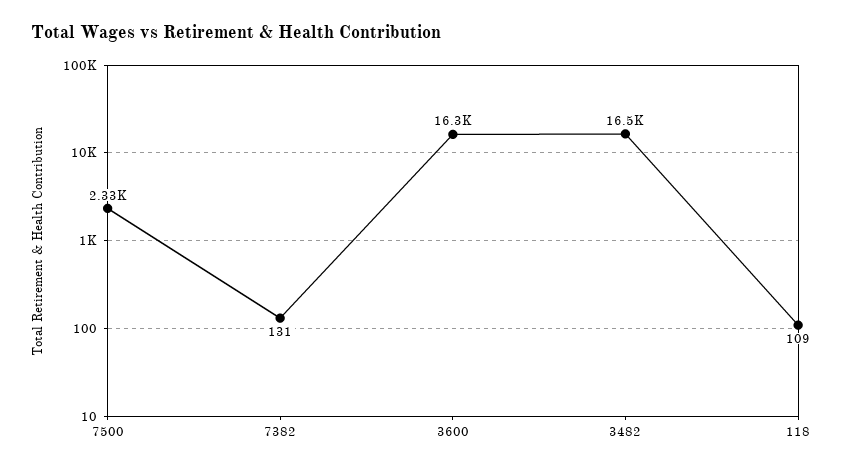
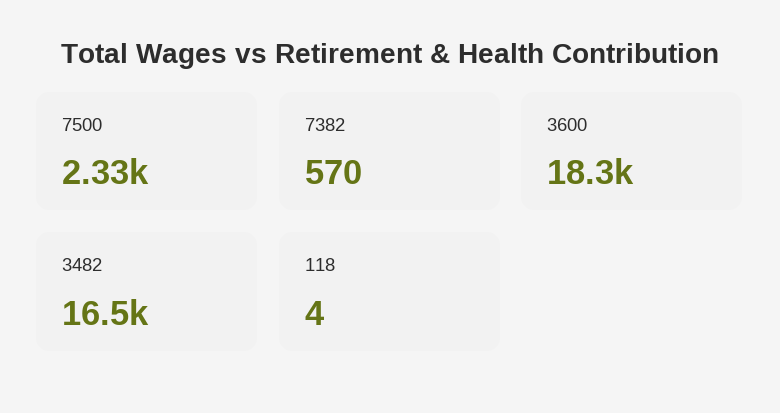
7382: 131 -> 570
3600: 16300 -> 18300
118: 109 -> 4

